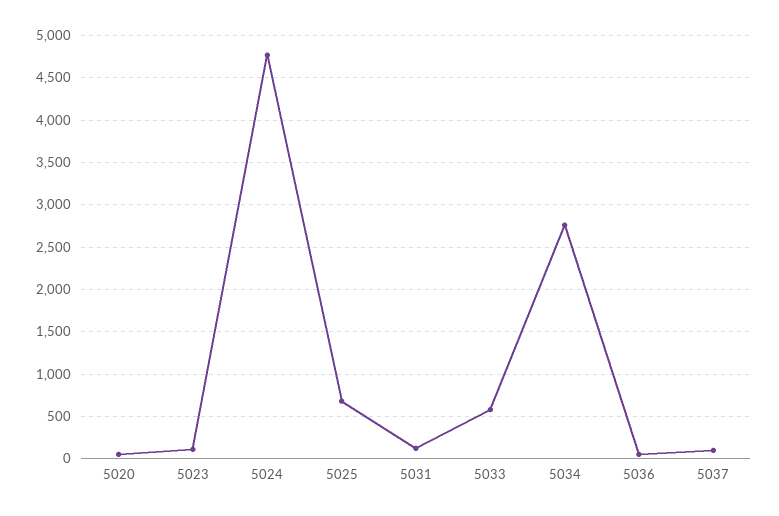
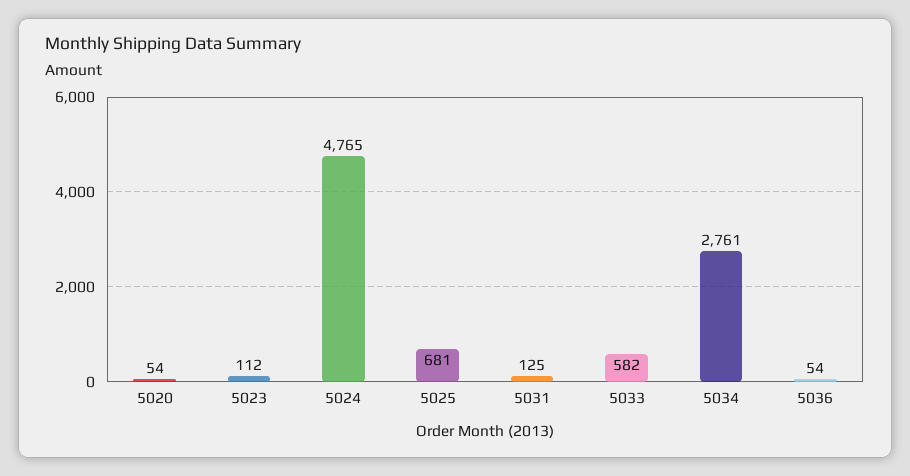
5037: 100 -> none

